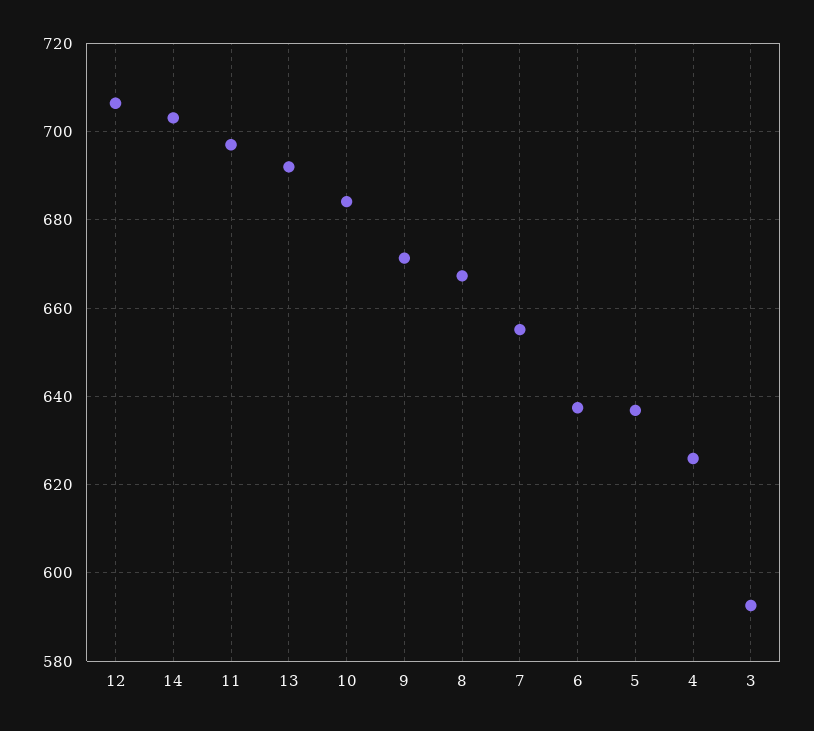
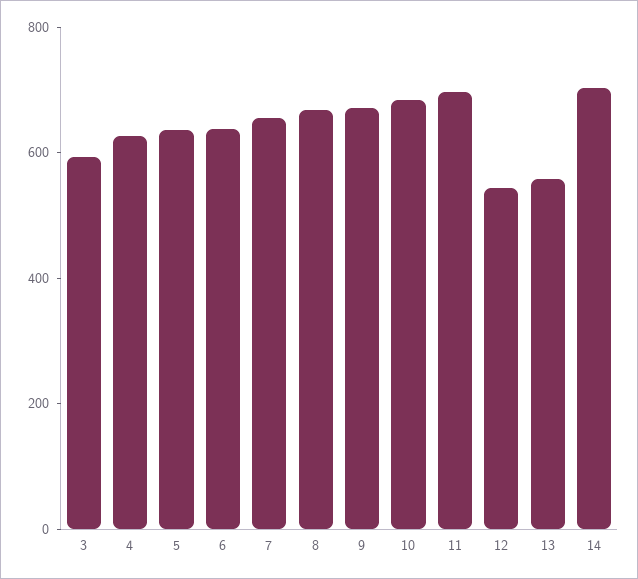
12: 706 -> 550
13: 692 -> 550

